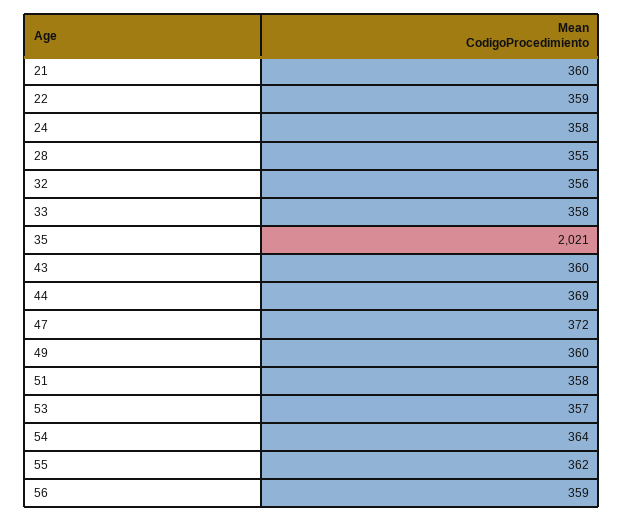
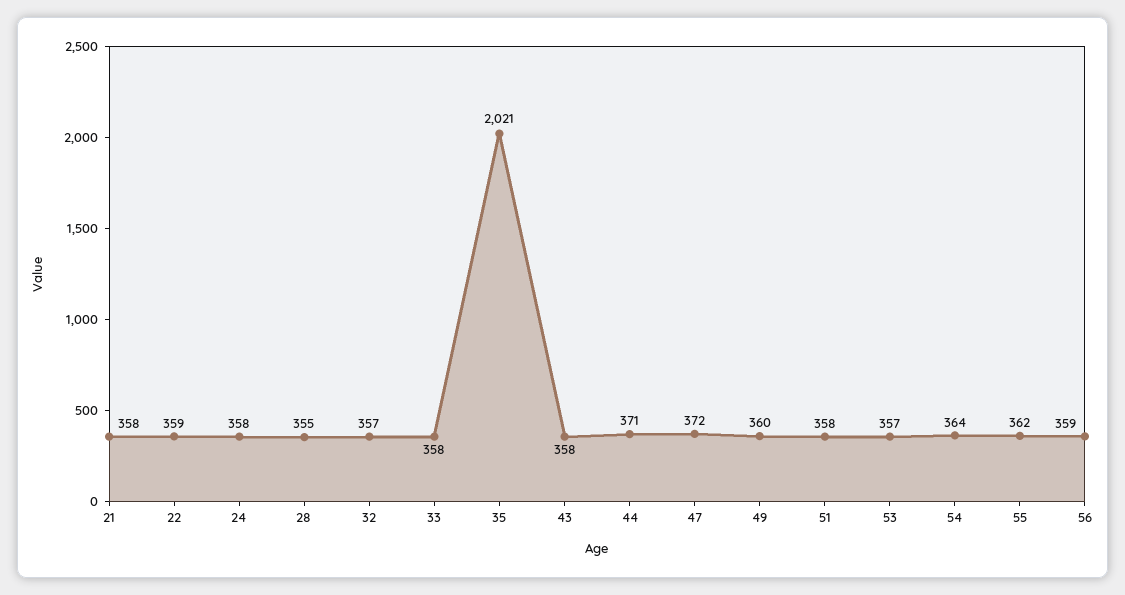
21: 360 -> 358
32: 356 -> 357
43: 360 -> 358
44: 369 -> 371

